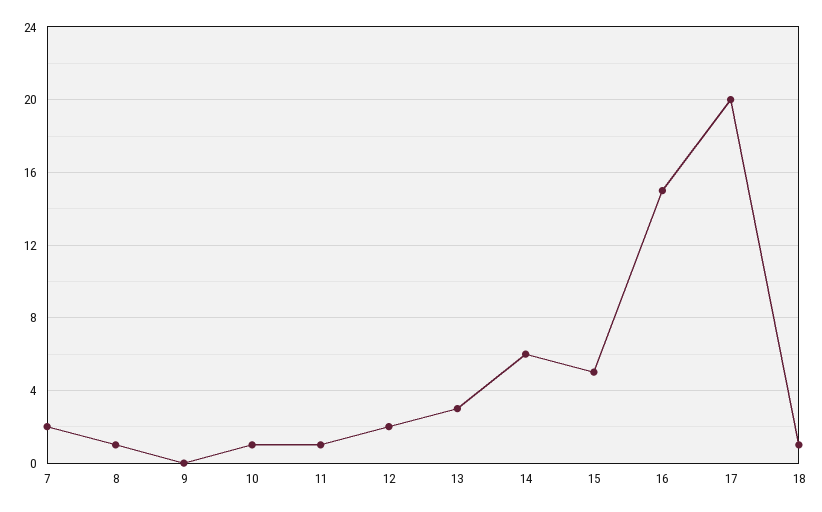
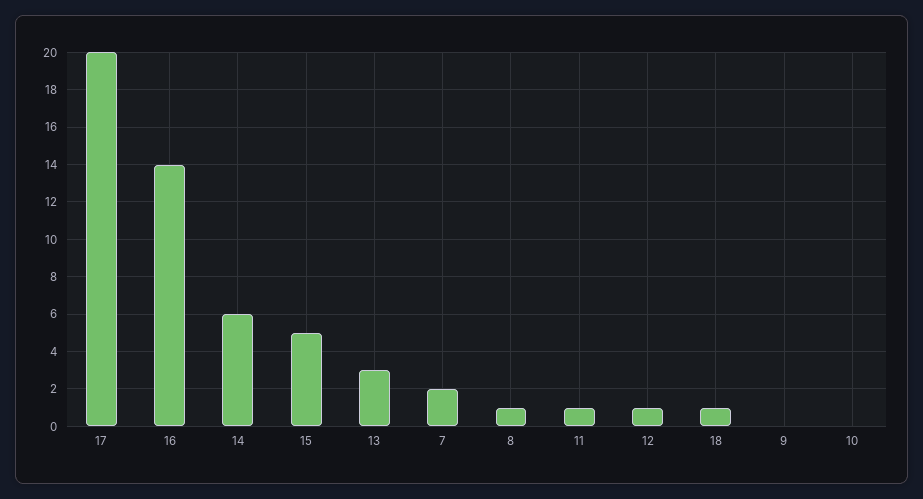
10: 1 -> 0
12: 2 -> 1
16: 15 -> 14

